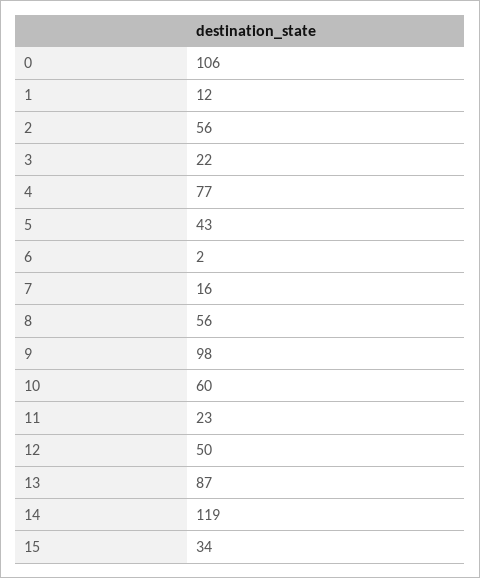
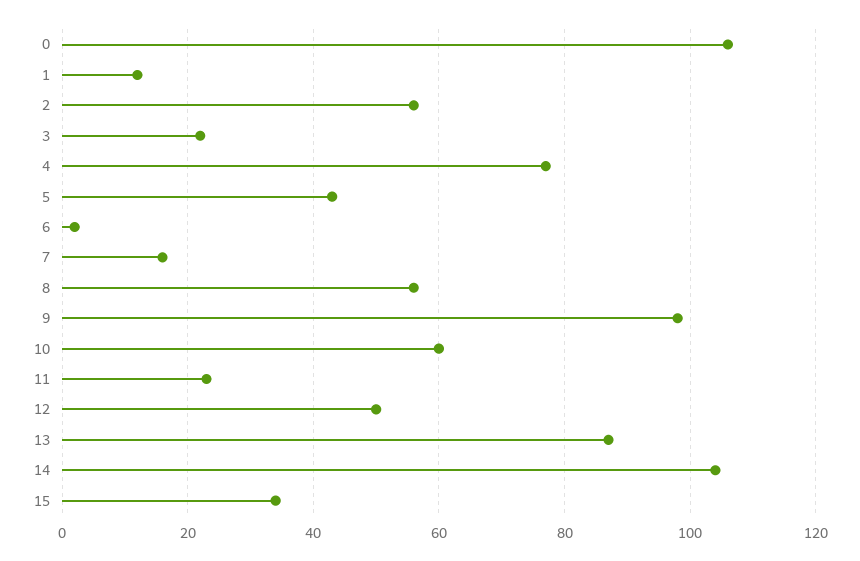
14: 119 -> 105

